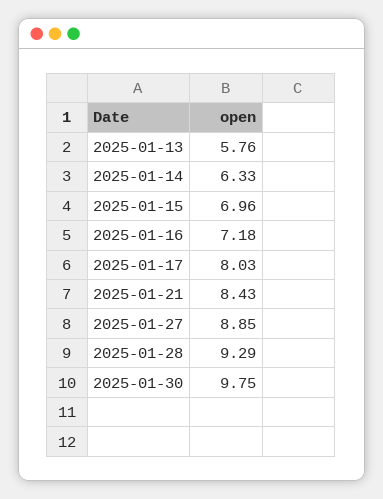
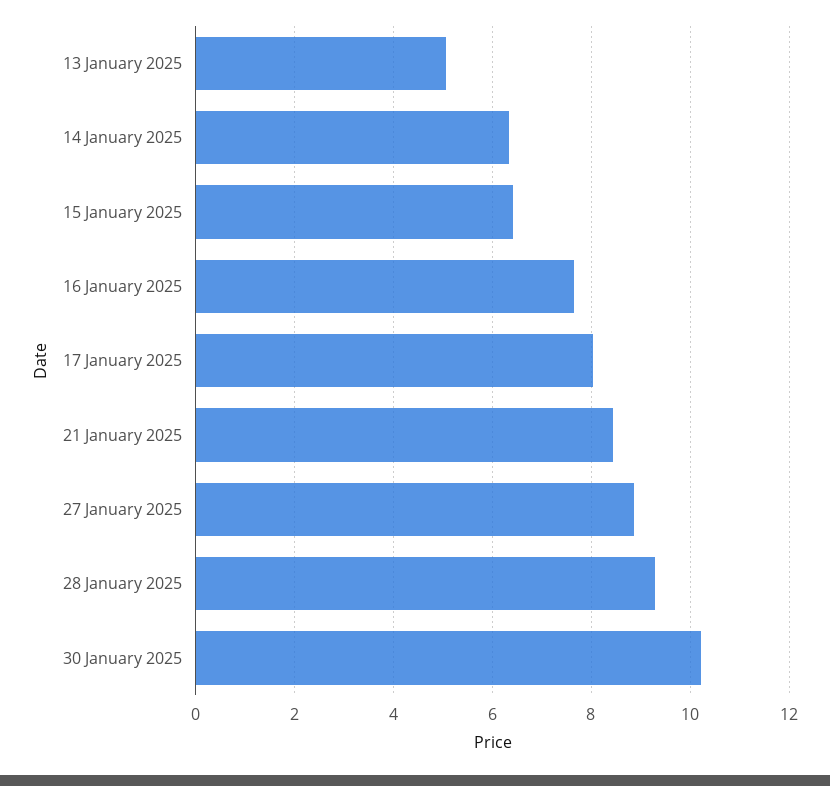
2025-01-13: 5.76 -> 5
2025-01-15: 6.96 -> 6.4
2025-01-16: 7.18 -> 7.6
2025-01-30: 9.75 -> 10.2

